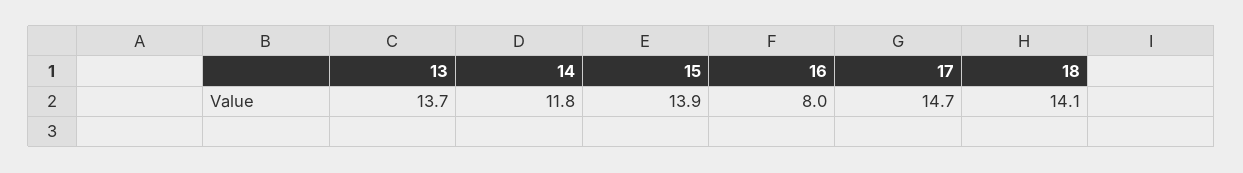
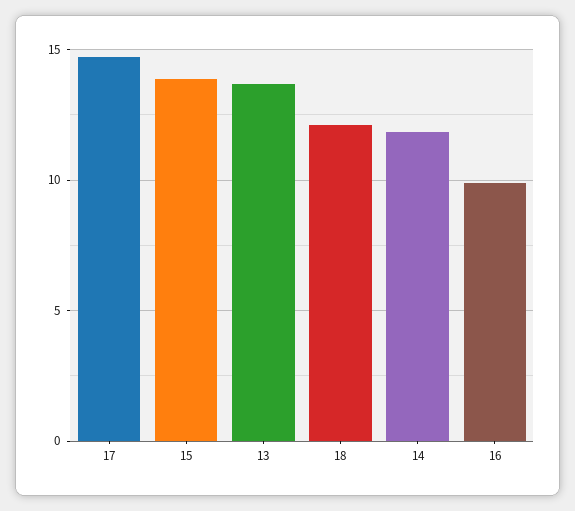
16: 8 -> 10
18: 14.1 -> 12

